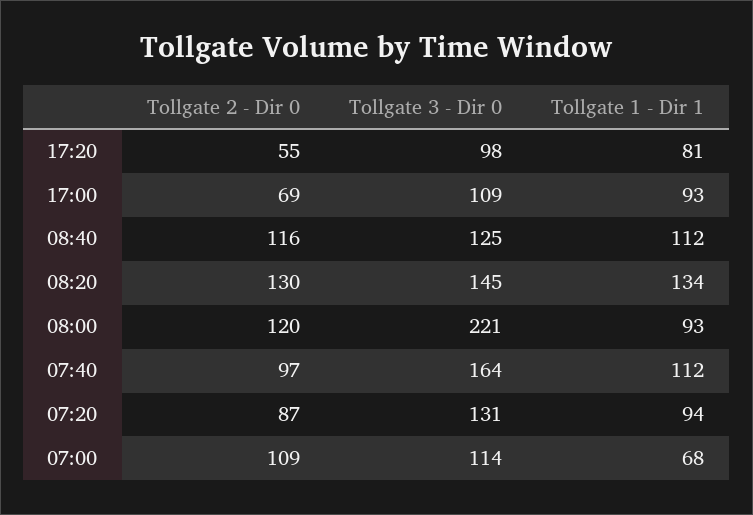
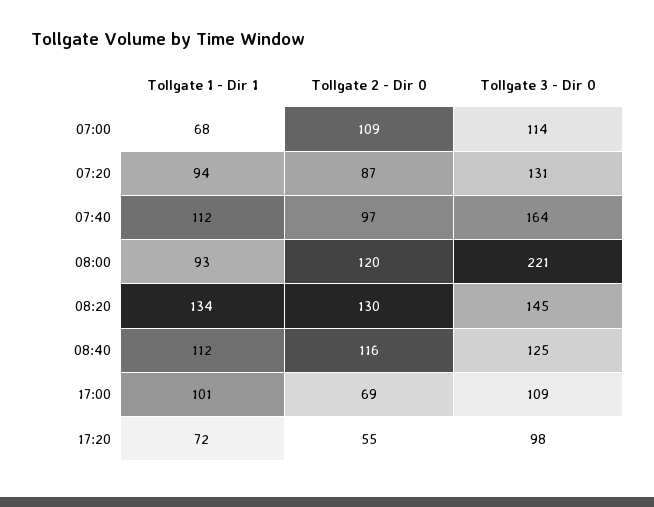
Tollgate 1 - Dir 1, 17:20: 81 -> 72
Tollgate 1 - Dir 1, 17:00: 93 -> 101

